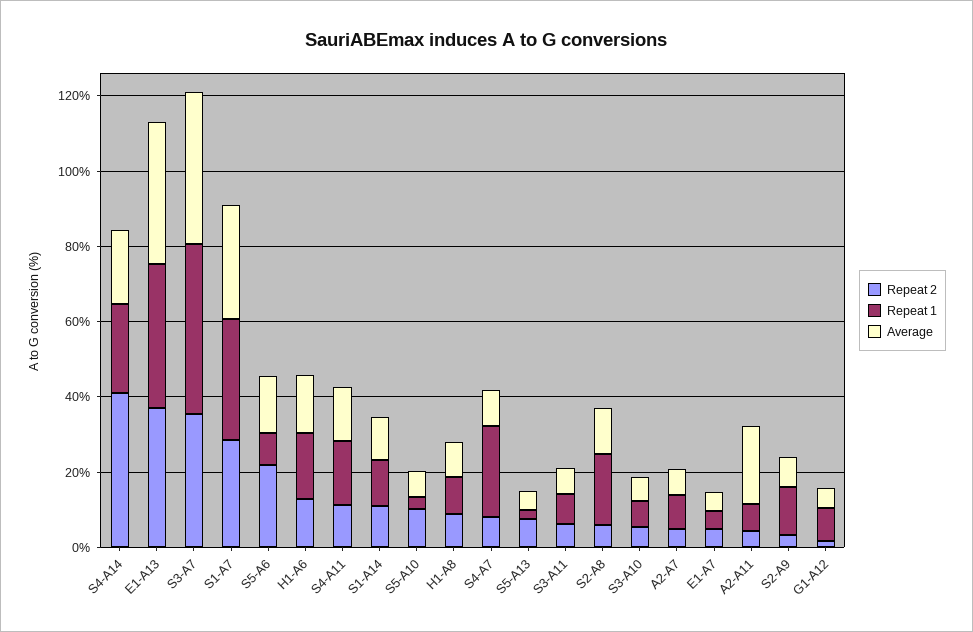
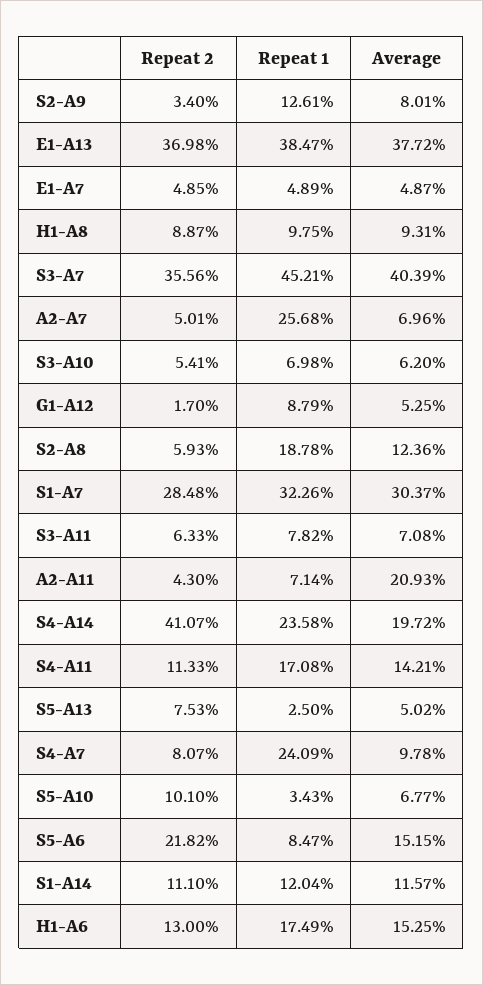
Repeat 1, A2-A7: 10 -> 25.68

